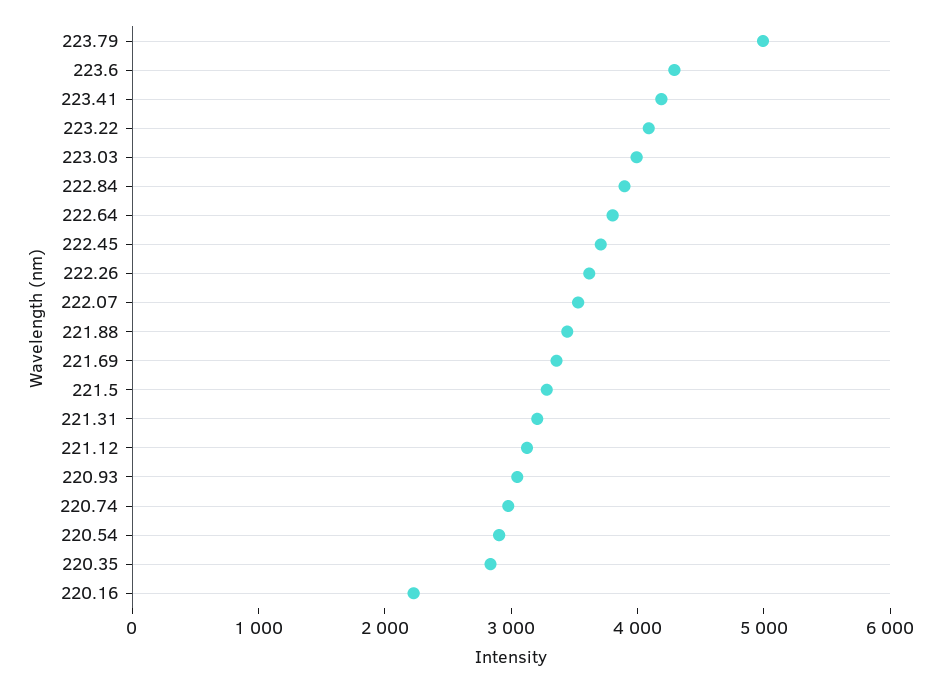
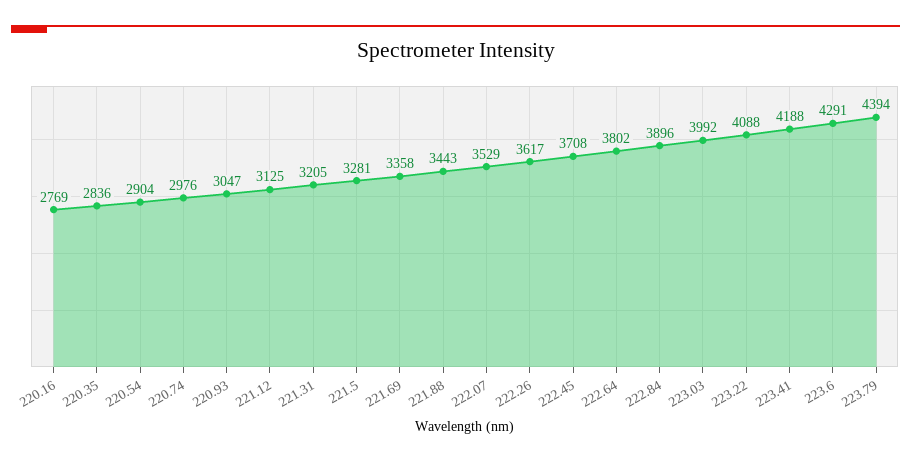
223.79: 5000 -> 4394
220.16: 2200 -> 2769

